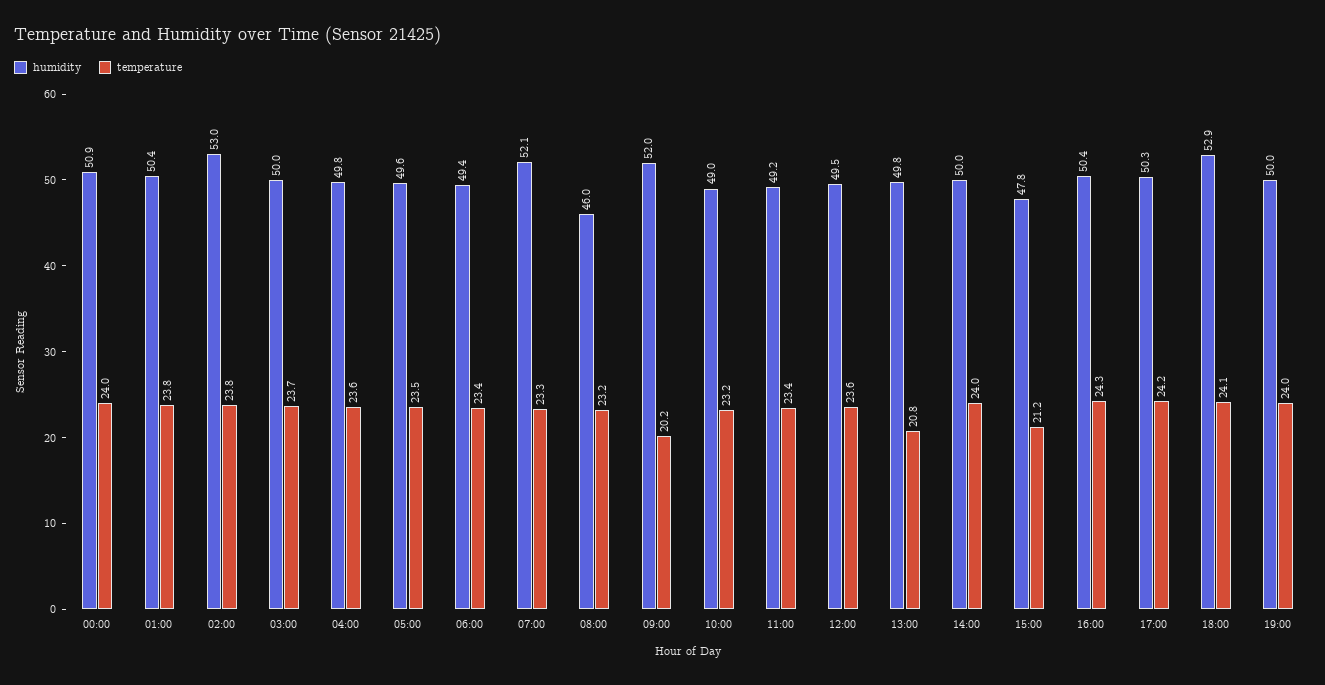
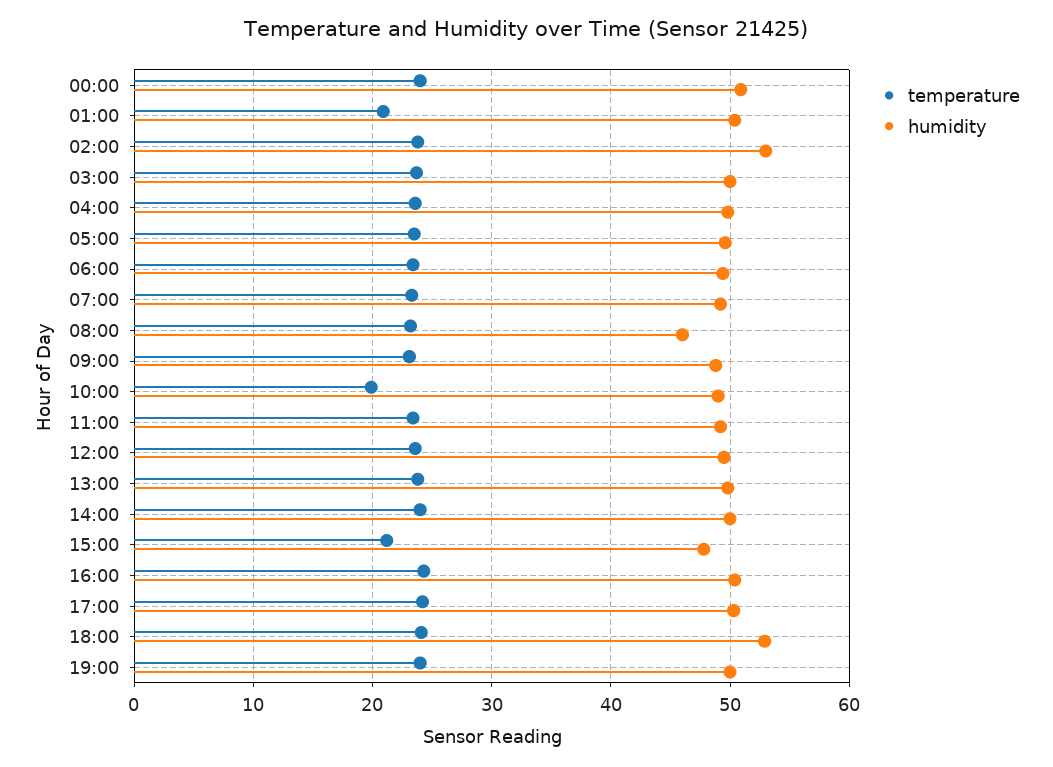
temperature, 01:00: 23.8 -> 21
humidity, 07:00: 52.1 -> 49
humidity, 09:00: 52 -> 49
temperature, 09:00: 20.2 -> 23
temperature, 10:00: 23.2 -> 20
temperature, 13:00: 20.8 -> 24

